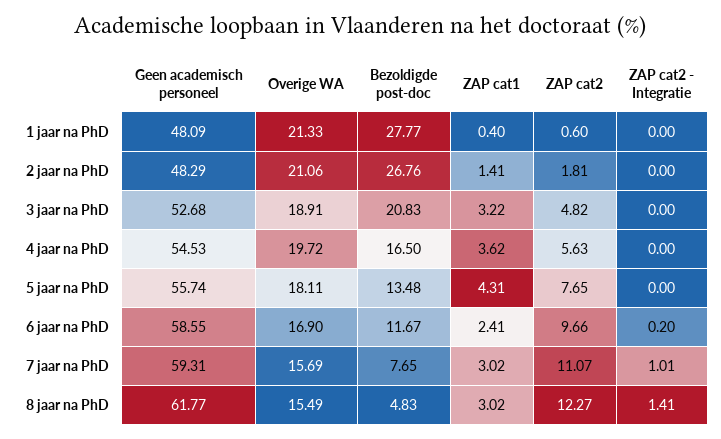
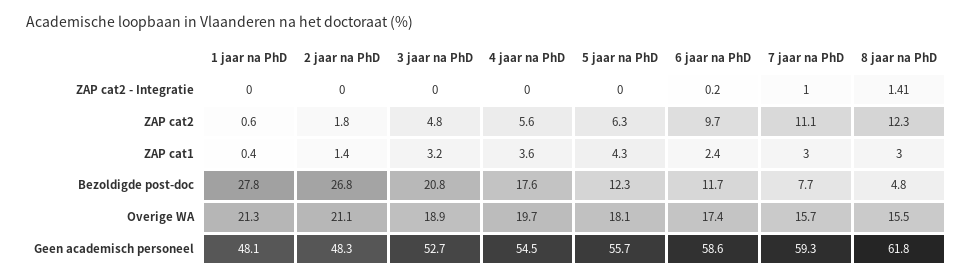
Bezoldigde post-doc, 4 jaar na PhD: 16.5 -> 17.6
Bezoldigde post-doc, 5 jaar na PhD: 13.48 -> 12.3
ZAP cat2, 5 jaar na PhD: 7.65 -> 6.3
Overige WA, 6 jaar na PhD: 16.9 -> 17.4
ZAP cat2 - Integratie, 7 jaar na PhD: 1.01 -> 1

